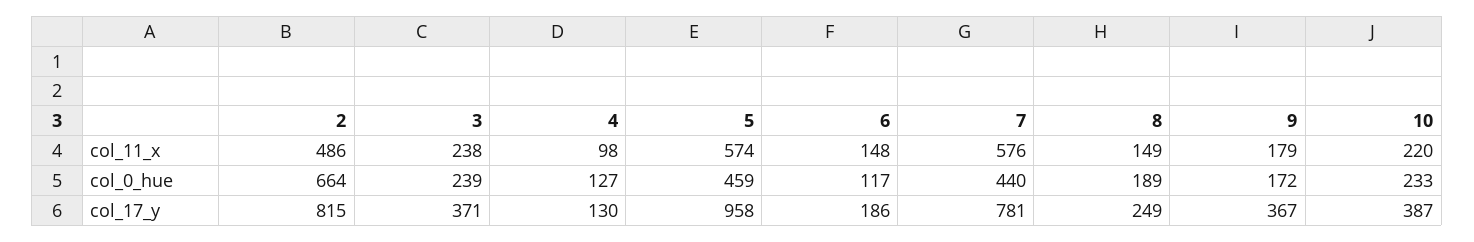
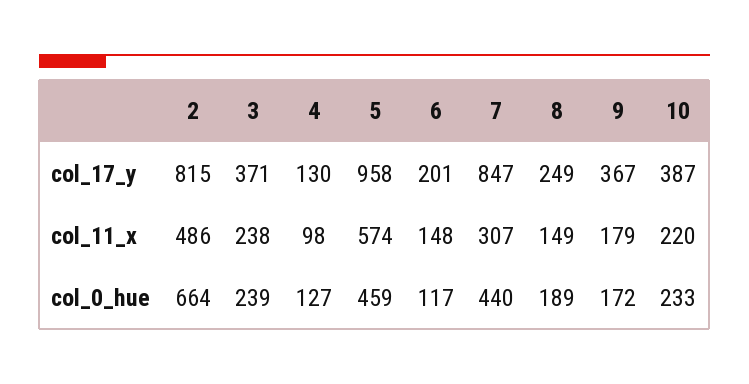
7, col_11_x: 576 -> 307
6, col_17_y: 186 -> 201
7, col_17_y: 781 -> 847

